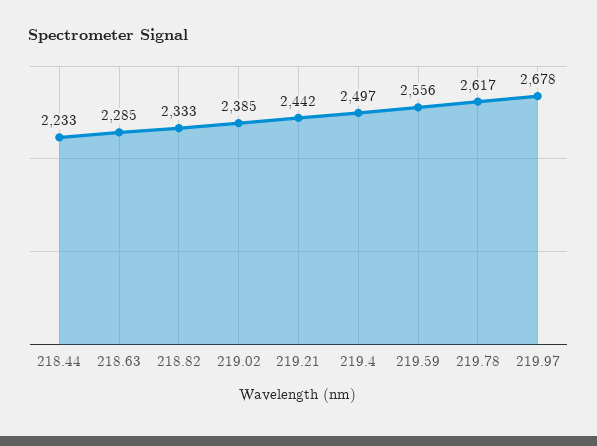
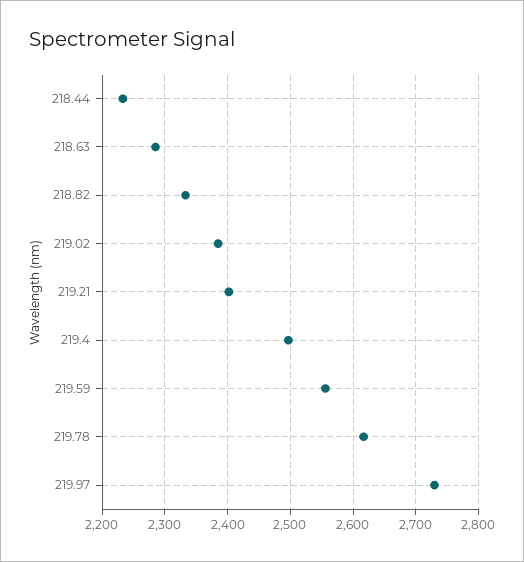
219.21: 2442 -> 2400
219.97: 2678 -> 2730

